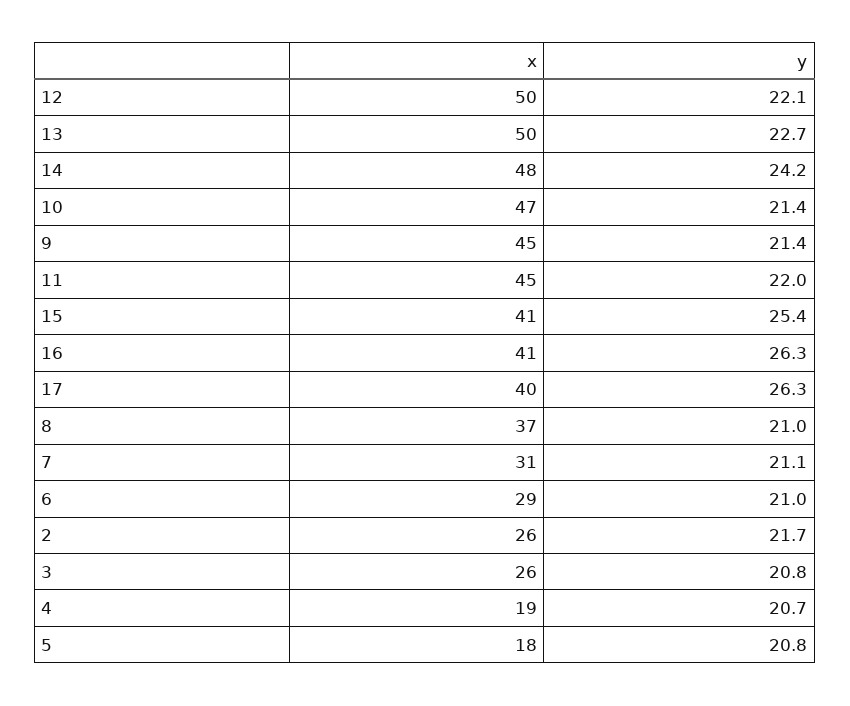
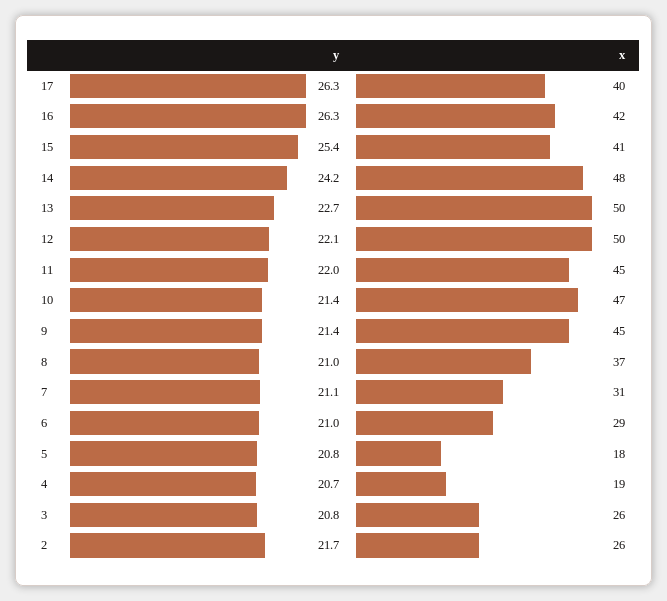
x, 16: 41 -> 42

